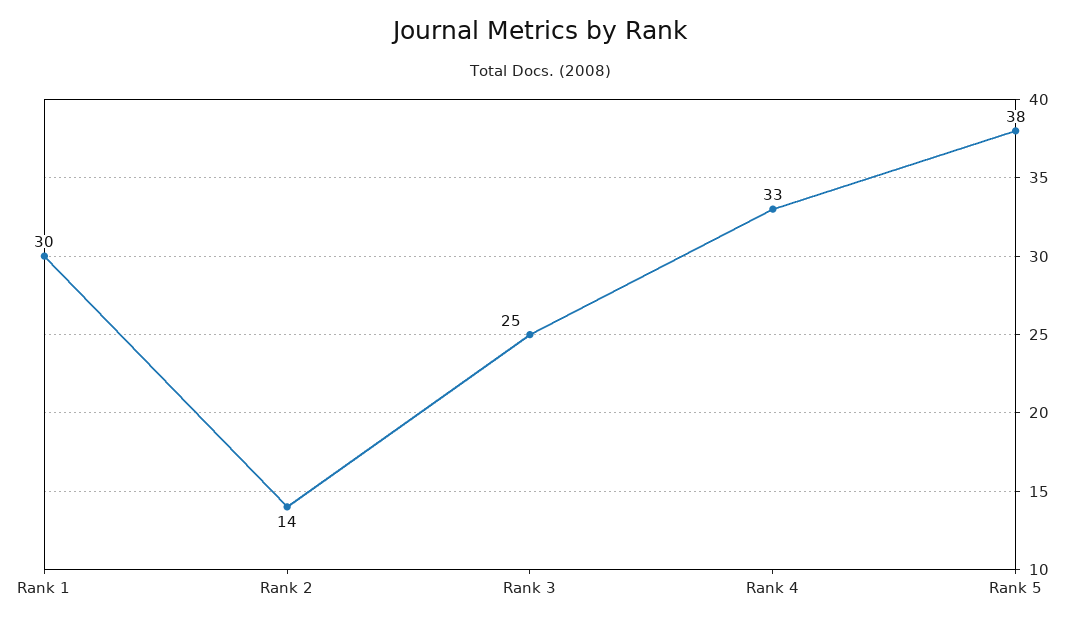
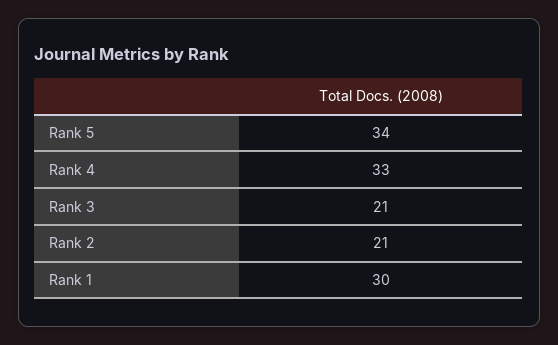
Rank 2: 14 -> 21
Rank 3: 25 -> 21
Rank 5: 38 -> 34

